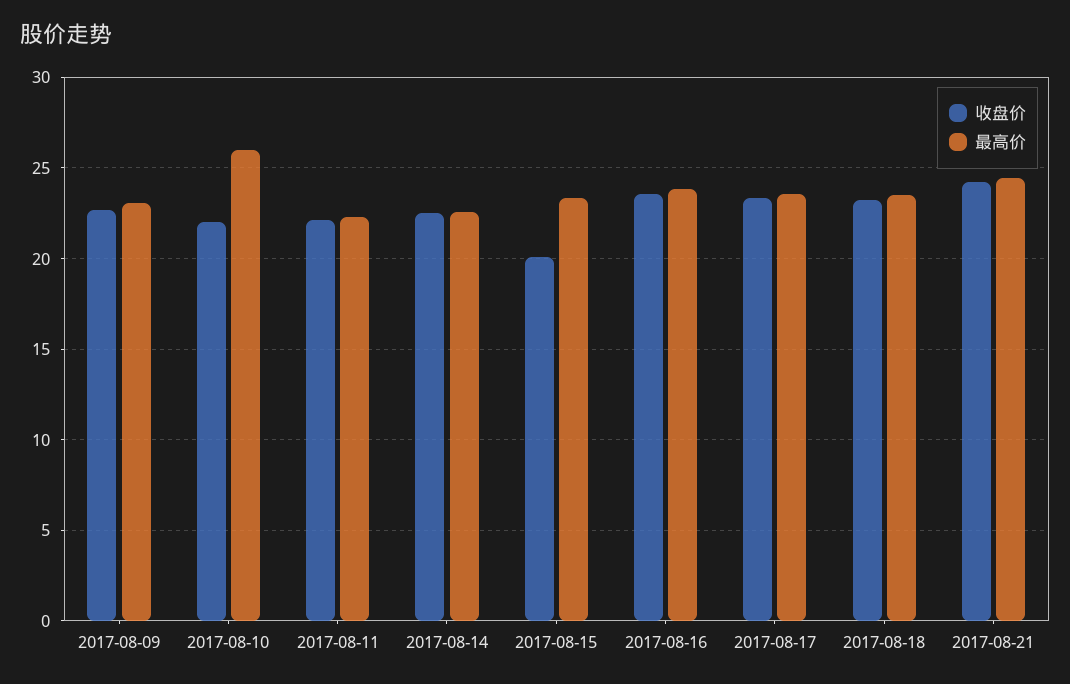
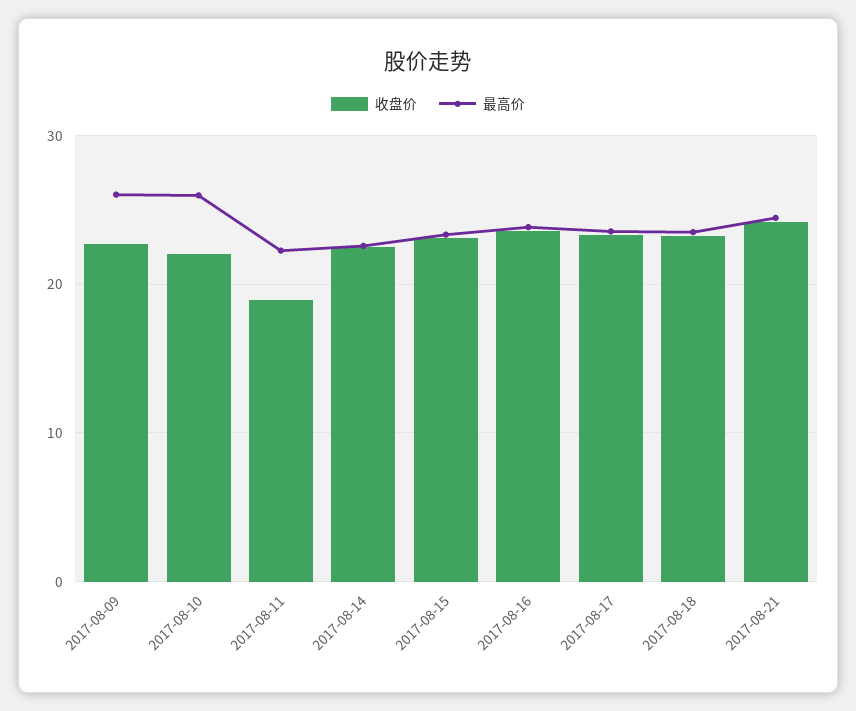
最高价, 2017-08-09: 23 -> 26
收盘价, 2017-08-11: 22 -> 19
收盘价, 2017-08-15: 20 -> 23

